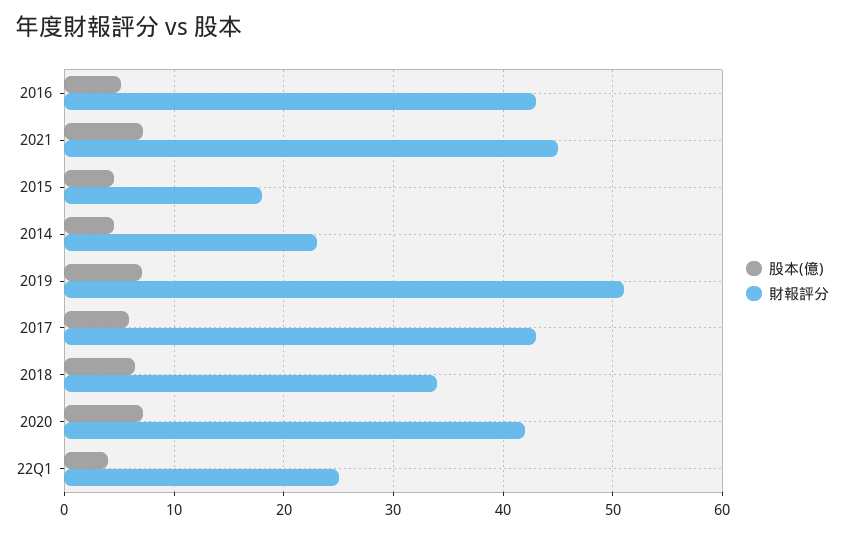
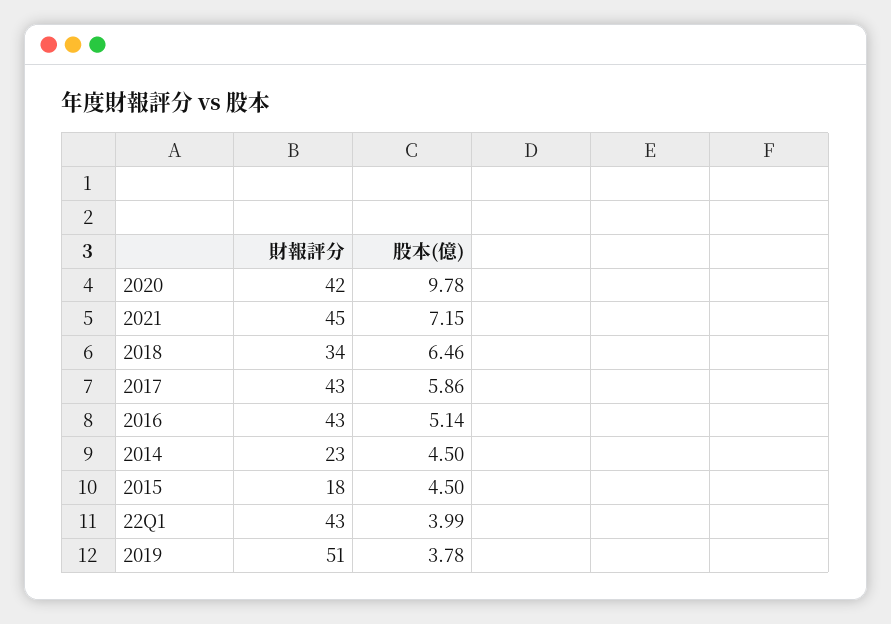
股本(億), 2019: 7 -> 3.78
股本(億), 2020: 7 -> 9.78
財報評分, 22Q1: 25 -> 43

